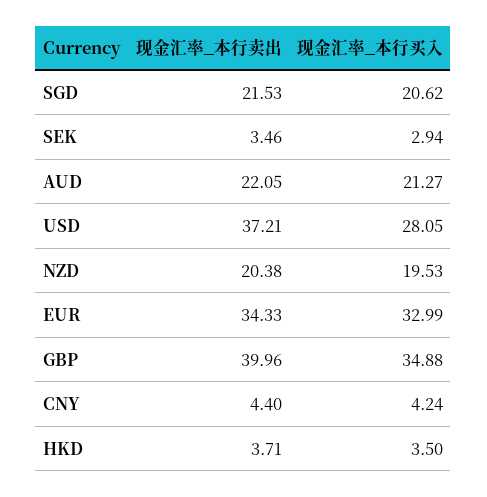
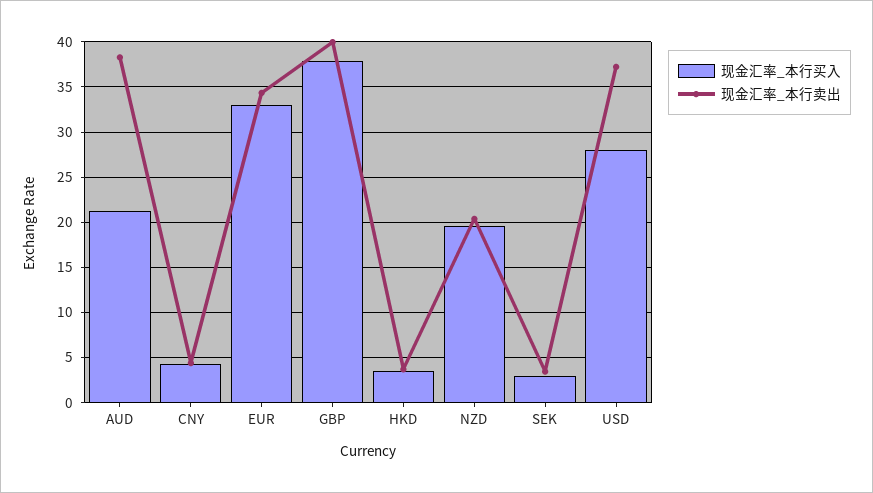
现金汇率_本行卖出, SGD: 21.53 -> none
现金汇率_本行买入, SGD: 20.62 -> none
现金汇率_本行卖出, AUD: 22.05 -> 38
现金汇率_本行买入, GBP: 34.88 -> 38

